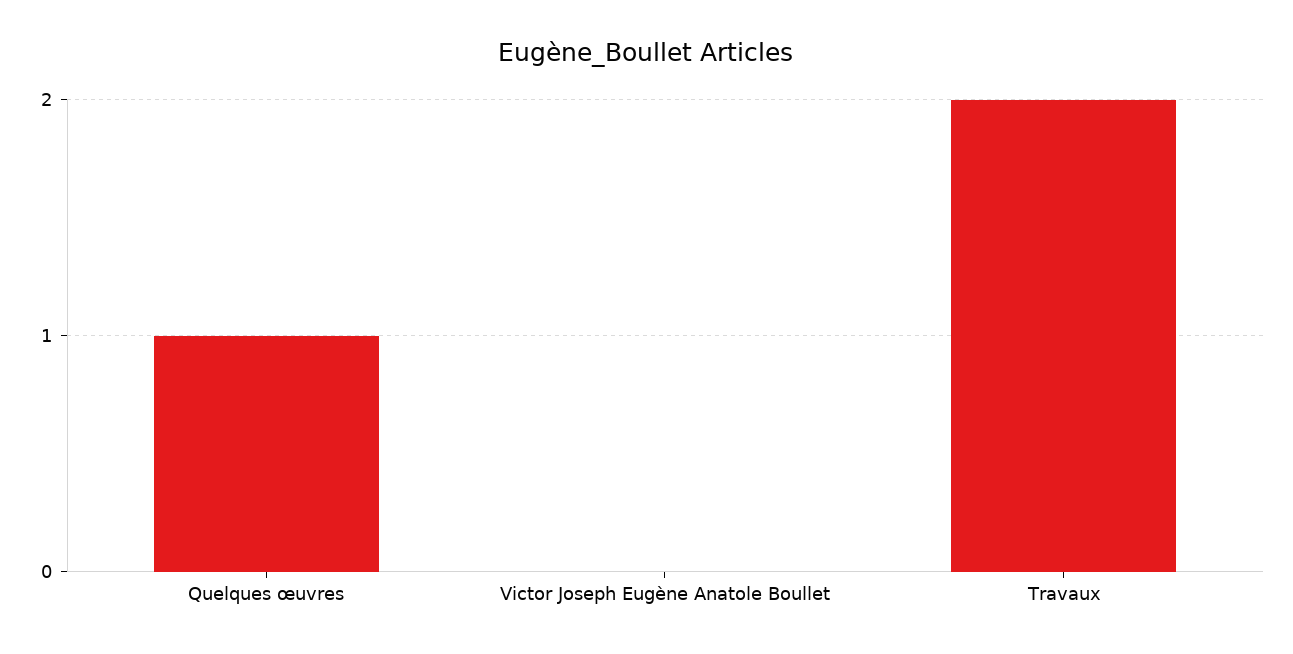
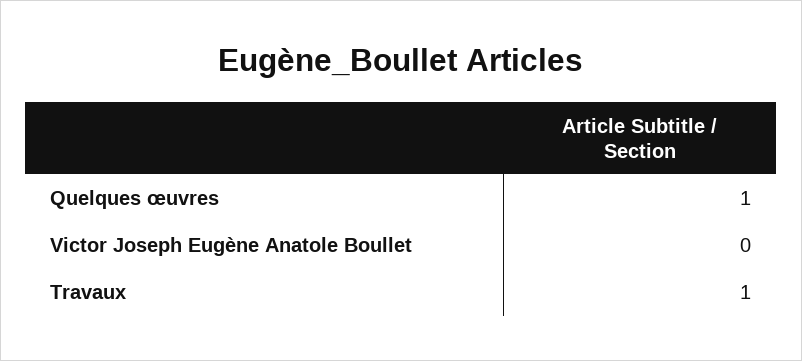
Travaux: 2 -> 1

